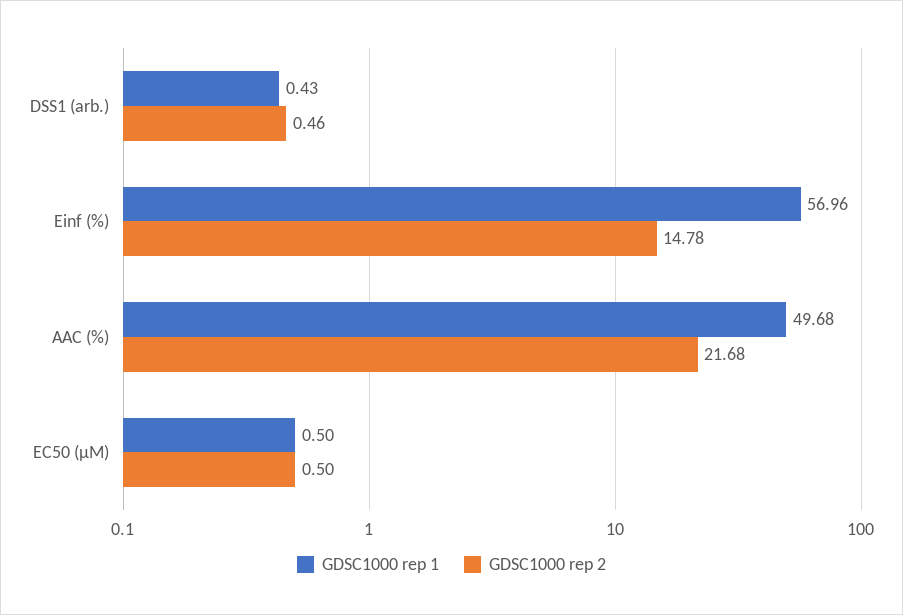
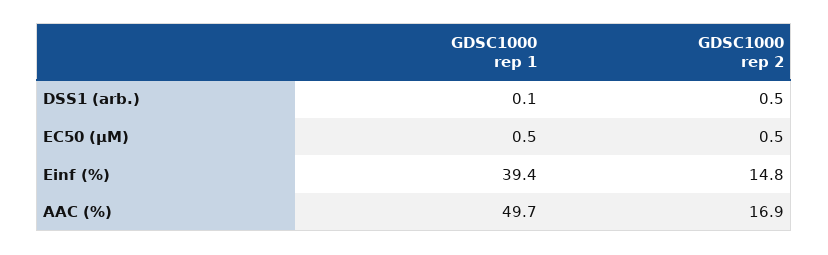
GDSC1000 rep 1, DSS1 (arb.): 0.43 -> 0.1
GDSC1000 rep 1, Einf (%): 56.96 -> 39.4
GDSC1000 rep 2, AAC (%): 21.68 -> 16.9

